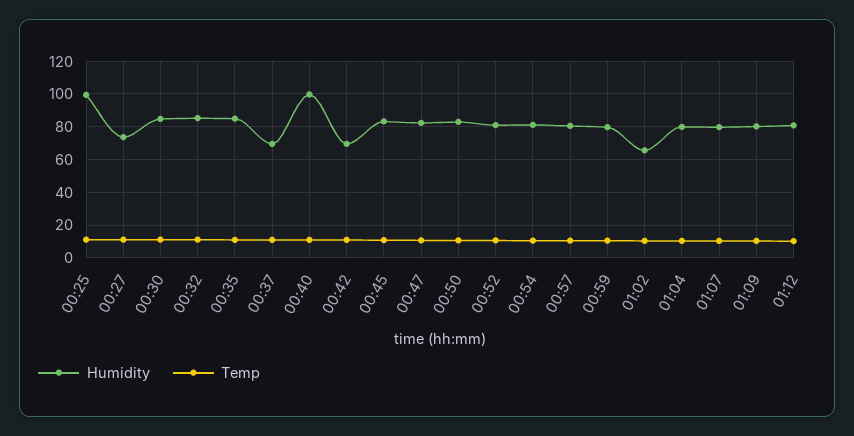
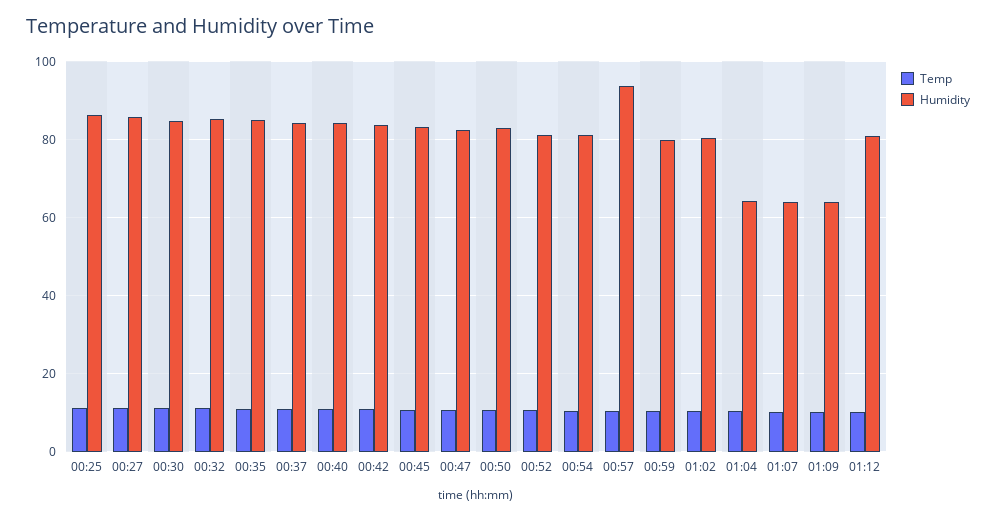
Humidity, 00:25: 100 -> 86
Humidity, 00:27: 75 -> 86
Humidity, 00:37: 70 -> 84
Humidity, 00:40: 100 -> 84
Humidity, 00:42: 70 -> 84
Humidity, 00:57: 80 -> 94
Humidity, 01:02: 65 -> 80
Humidity, 01:04: 80 -> 64
Humidity, 01:07: 80 -> 64
Humidity, 01:09: 80 -> 64

